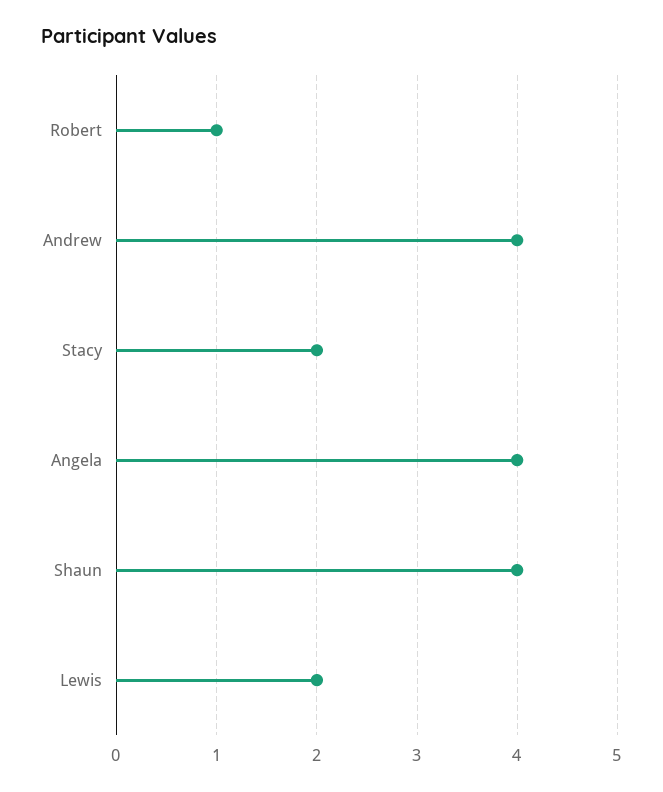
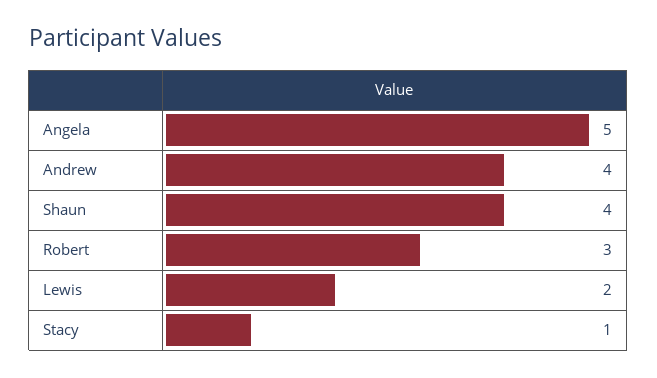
Robert: 1 -> 3
Stacy: 2 -> 1
Angela: 4 -> 5

